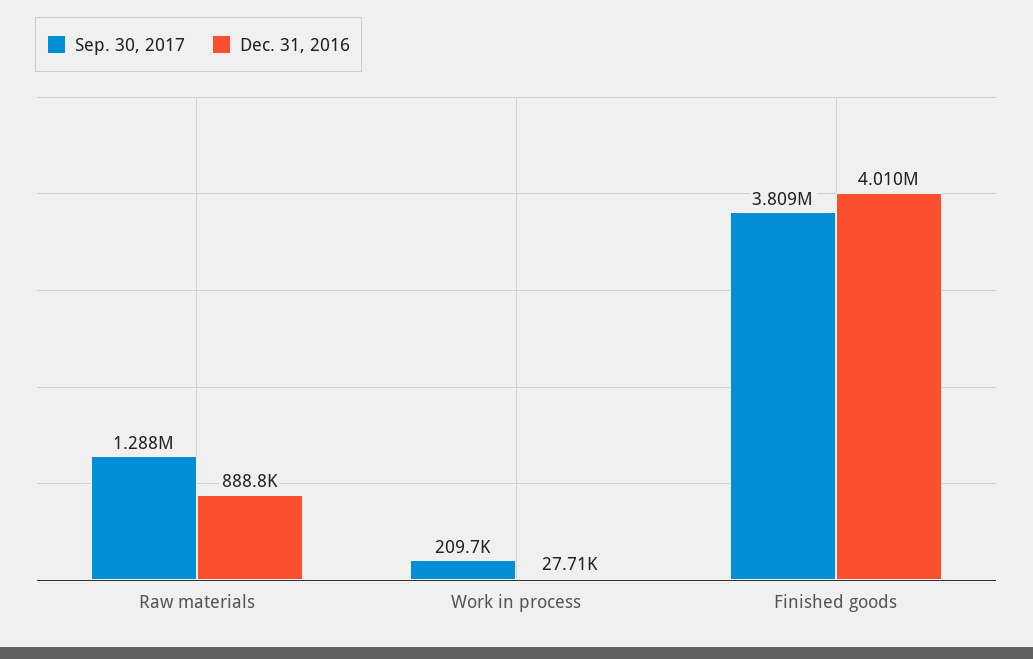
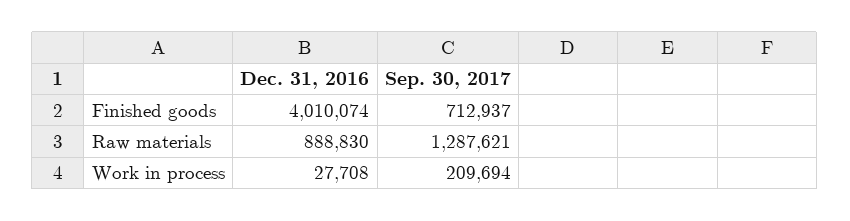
Sep. 30, 2017, Finished goods: 3809000 -> 712937

